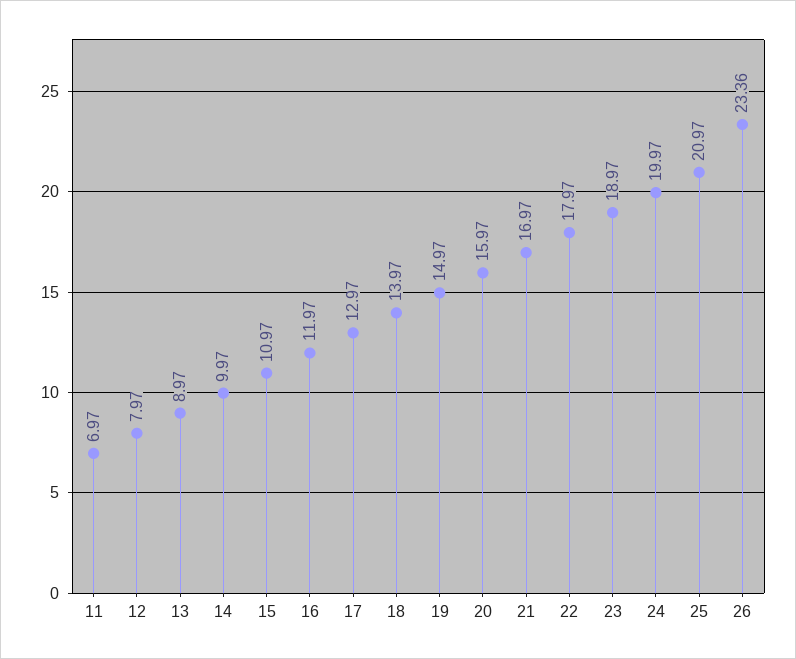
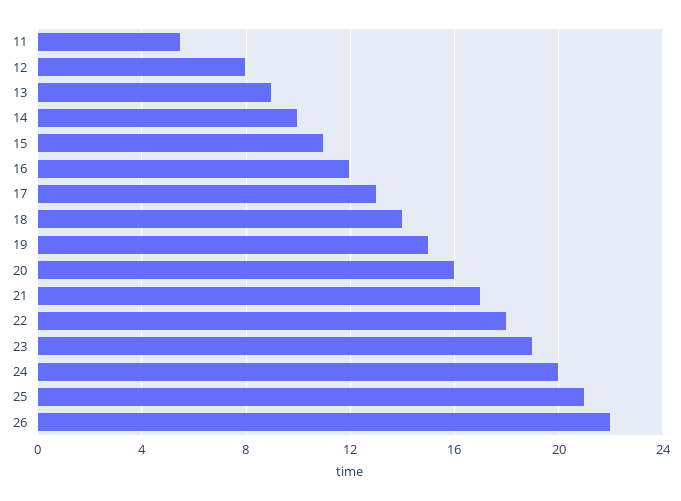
11: 6.97 -> 5.5
26: 23.36 -> 22

